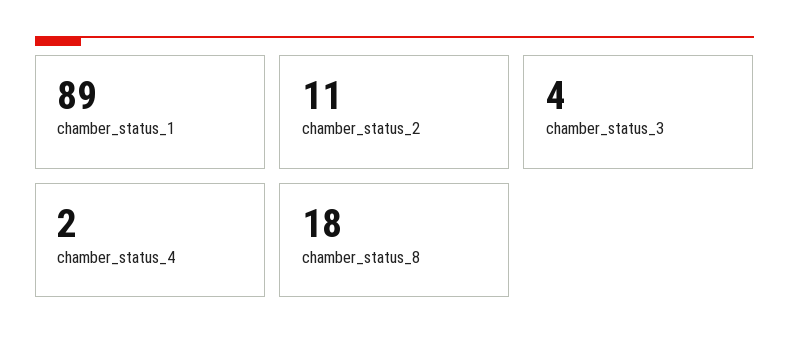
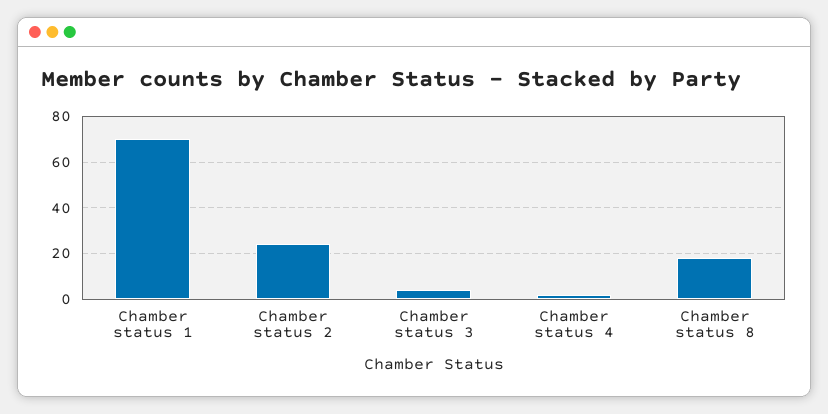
chamber_status_1: 89 -> 70
chamber_status_2: 11 -> 25

